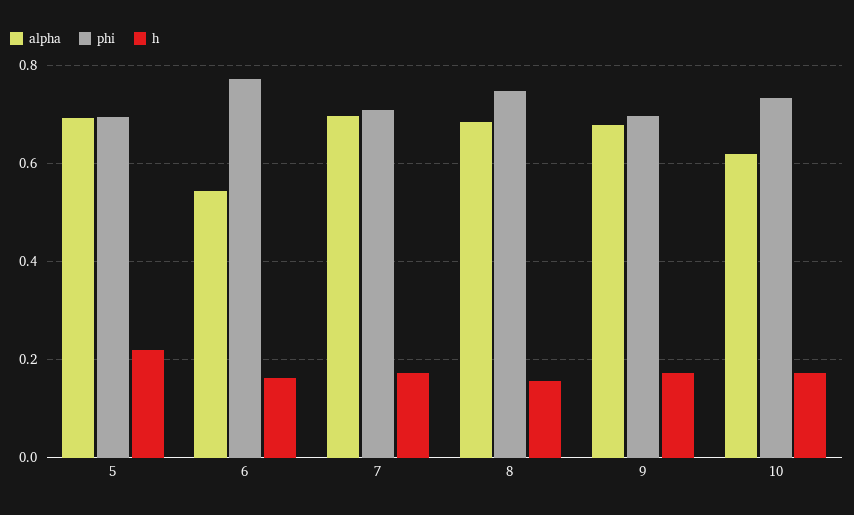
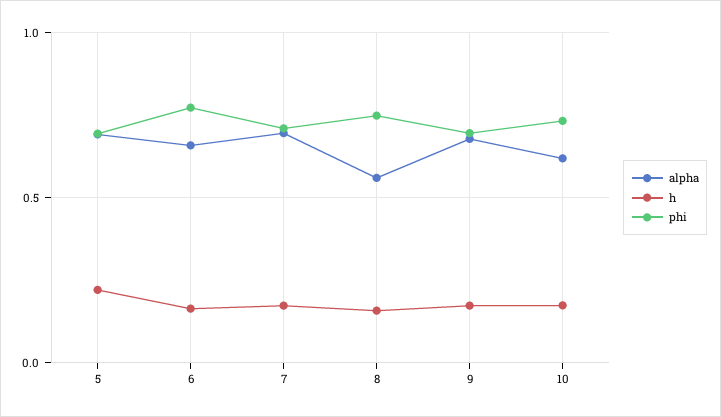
alpha, 6: 0.54 -> 0.65
alpha, 8: 0.68 -> 0.55

